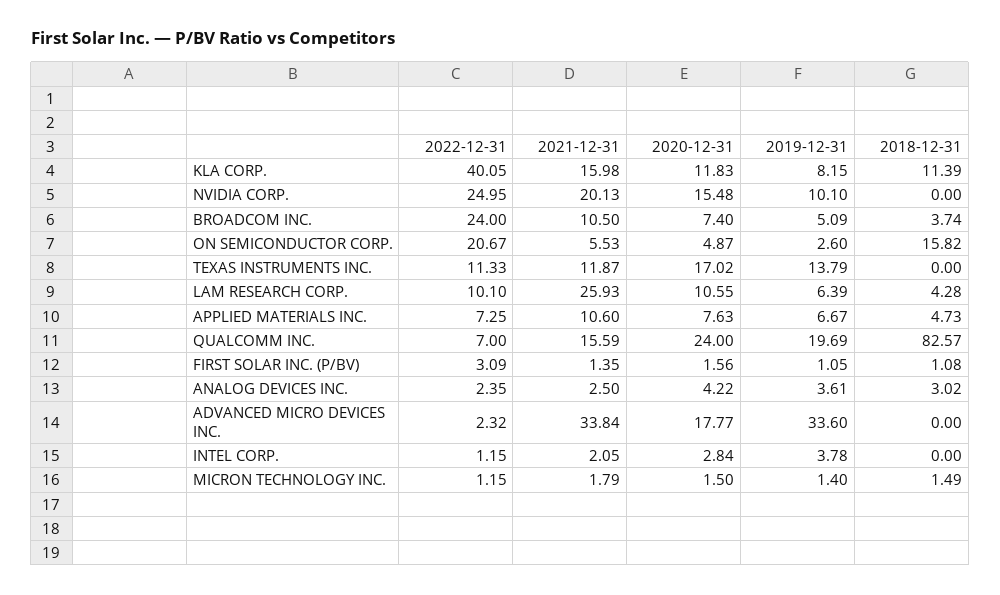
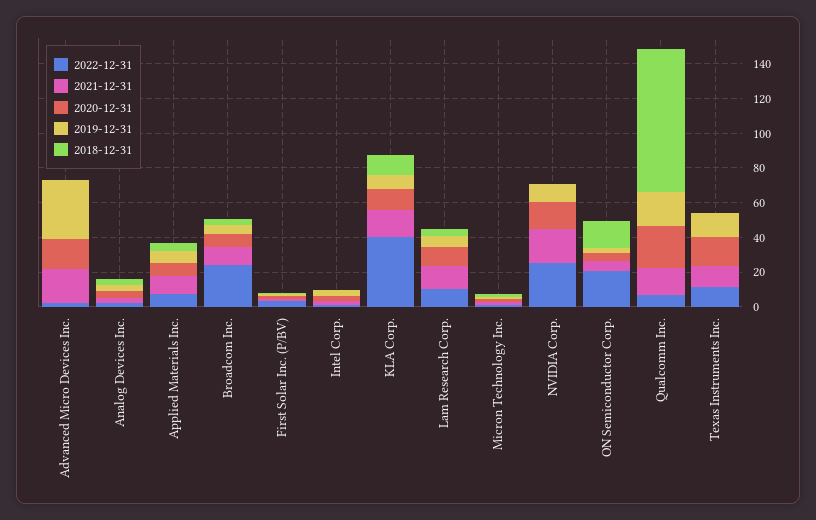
2021-12-31, LAM RESEARCH CORP.: 25.93 -> 15
2021-12-31, ADVANCED MICRO DEVICES INC.: 33.84 -> 20

